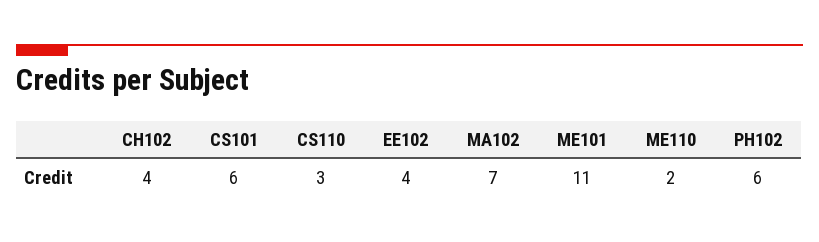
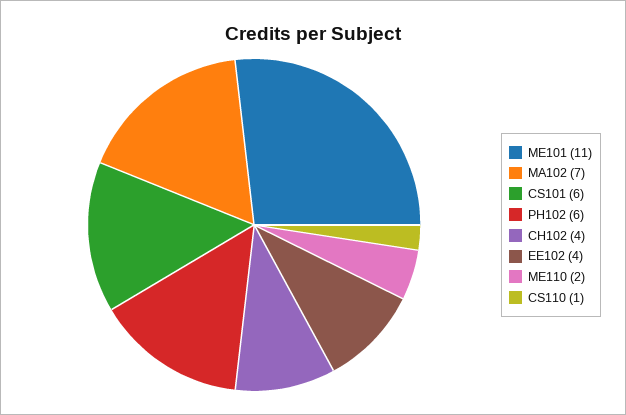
CS110: 3 -> 1

